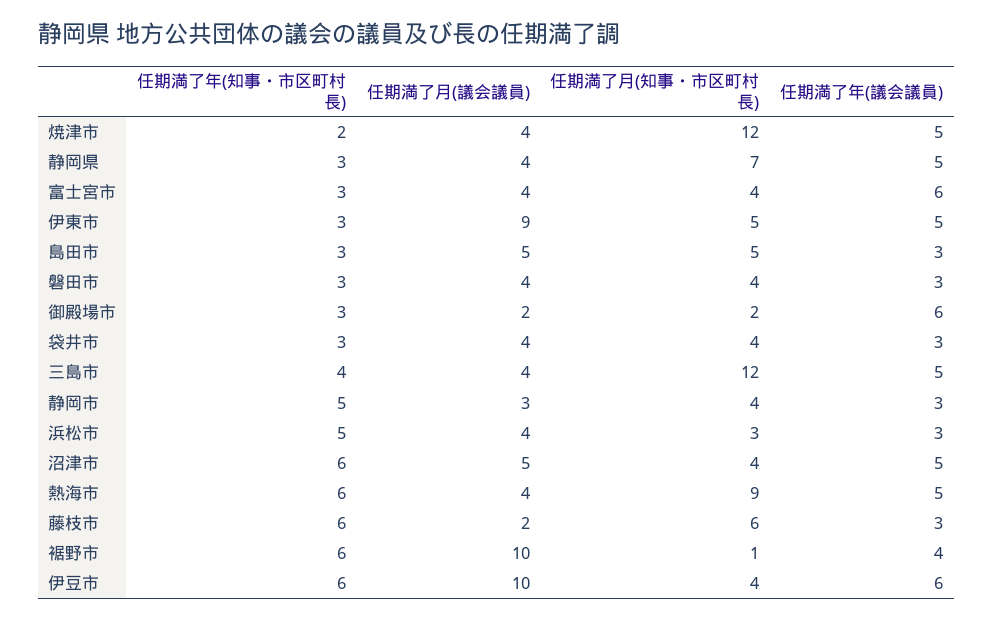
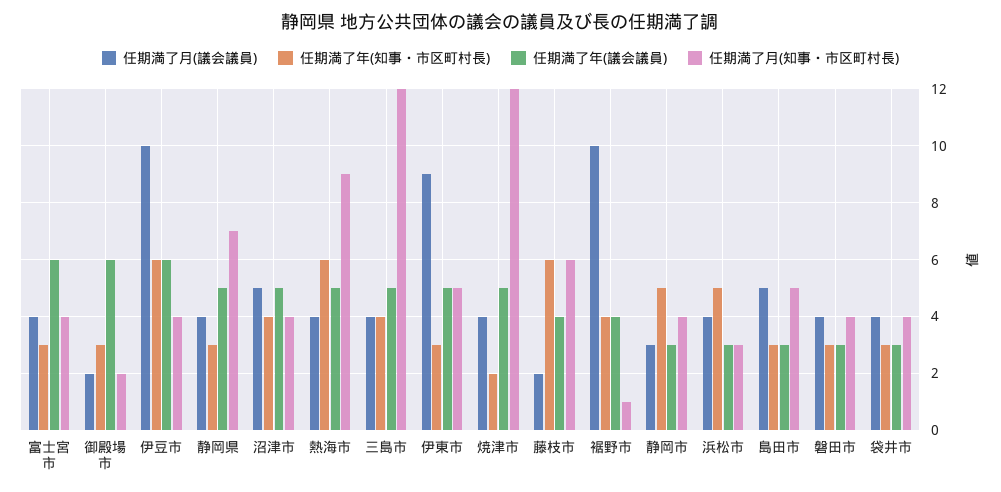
任期満了年(知事・市区町村長), 沼津市: 6 -> 4
任期満了年(議会議員), 藤枝市: 3 -> 4
任期満了年(知事・市区町村長), 裾野市: 6 -> 4

